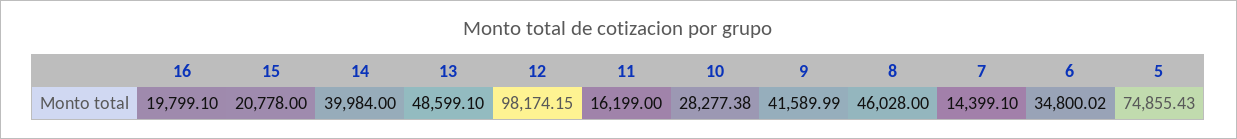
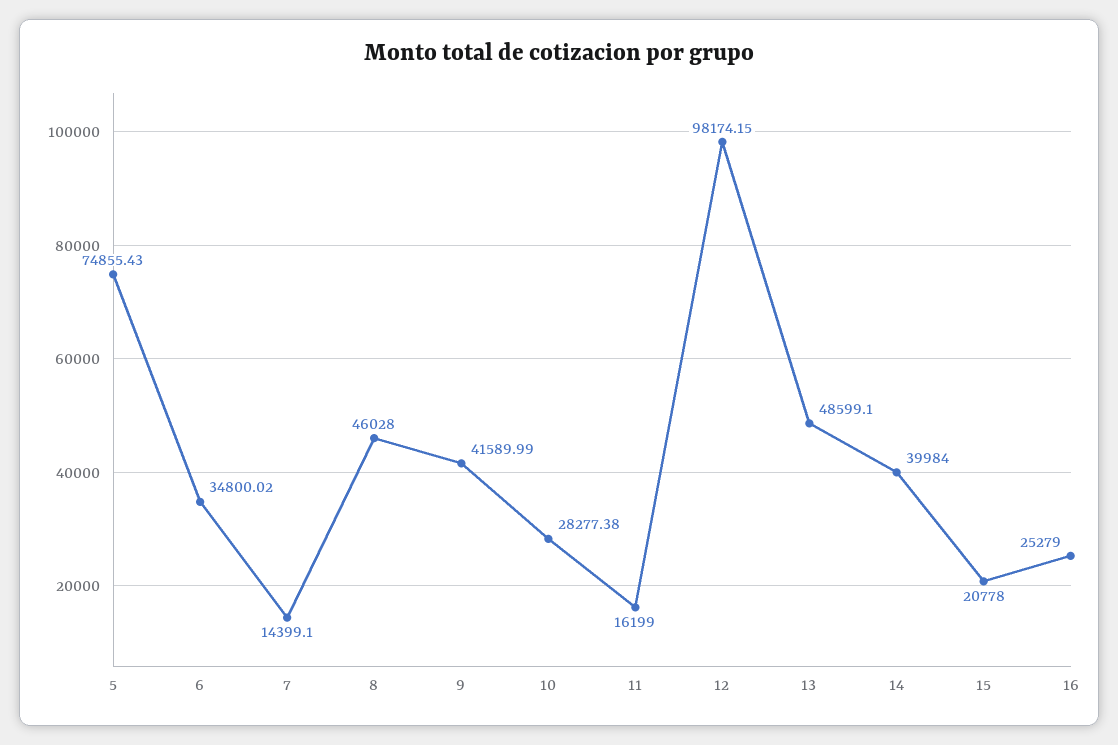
16: 19799.1 -> 25279

